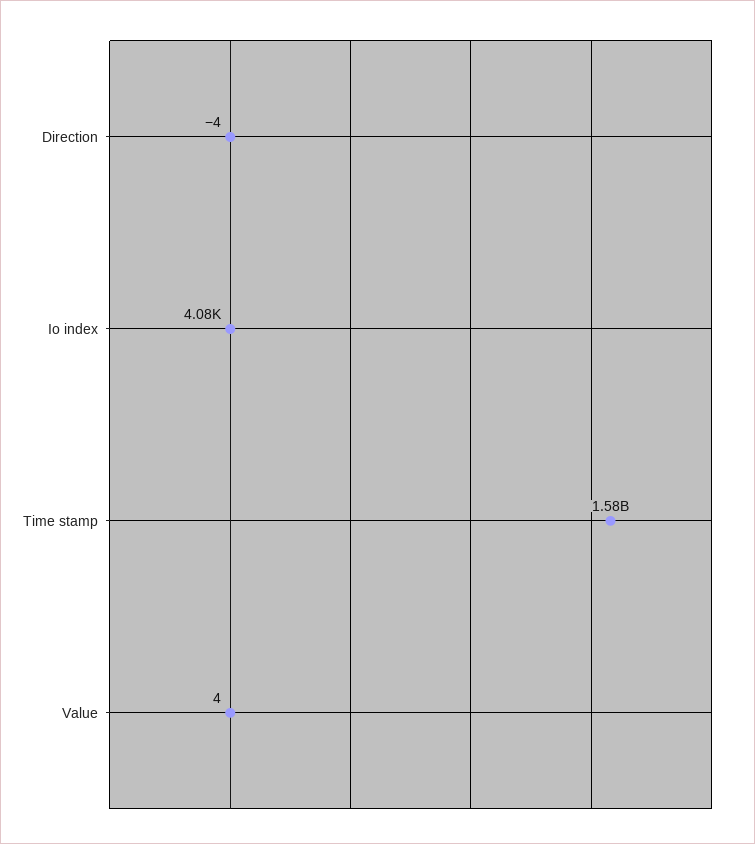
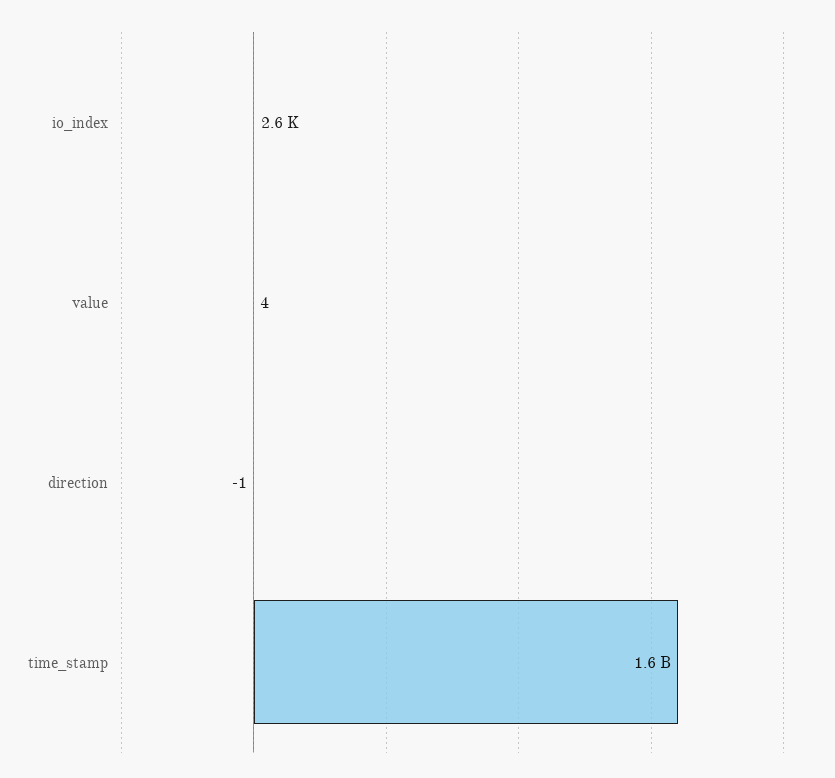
Direction: -4 -> -1
Io index: 4080 -> 2600

